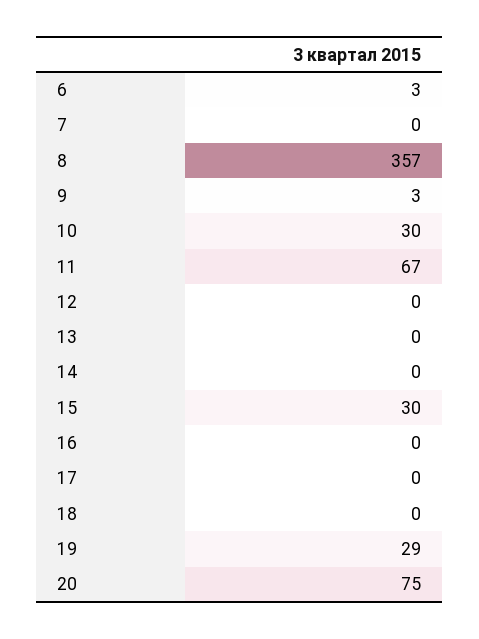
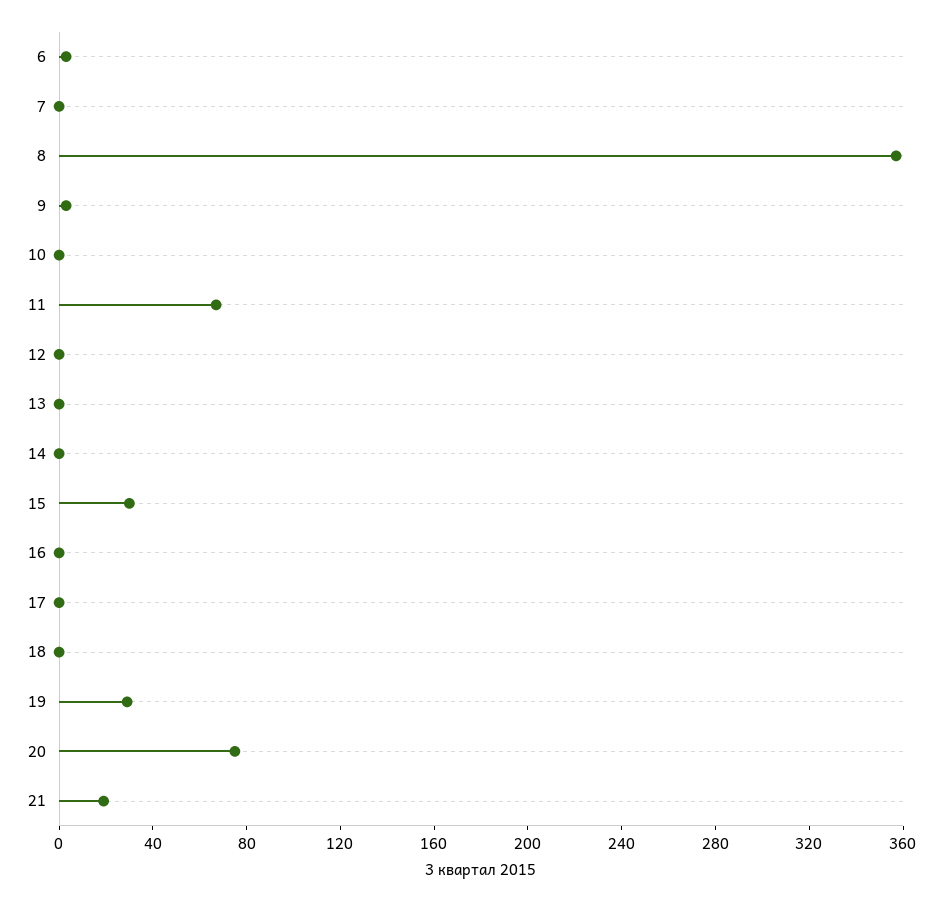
10: 30 -> 0
21: none -> 20

